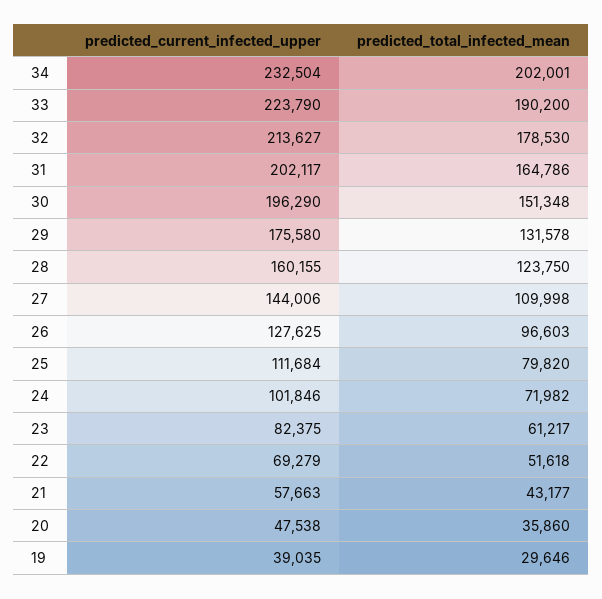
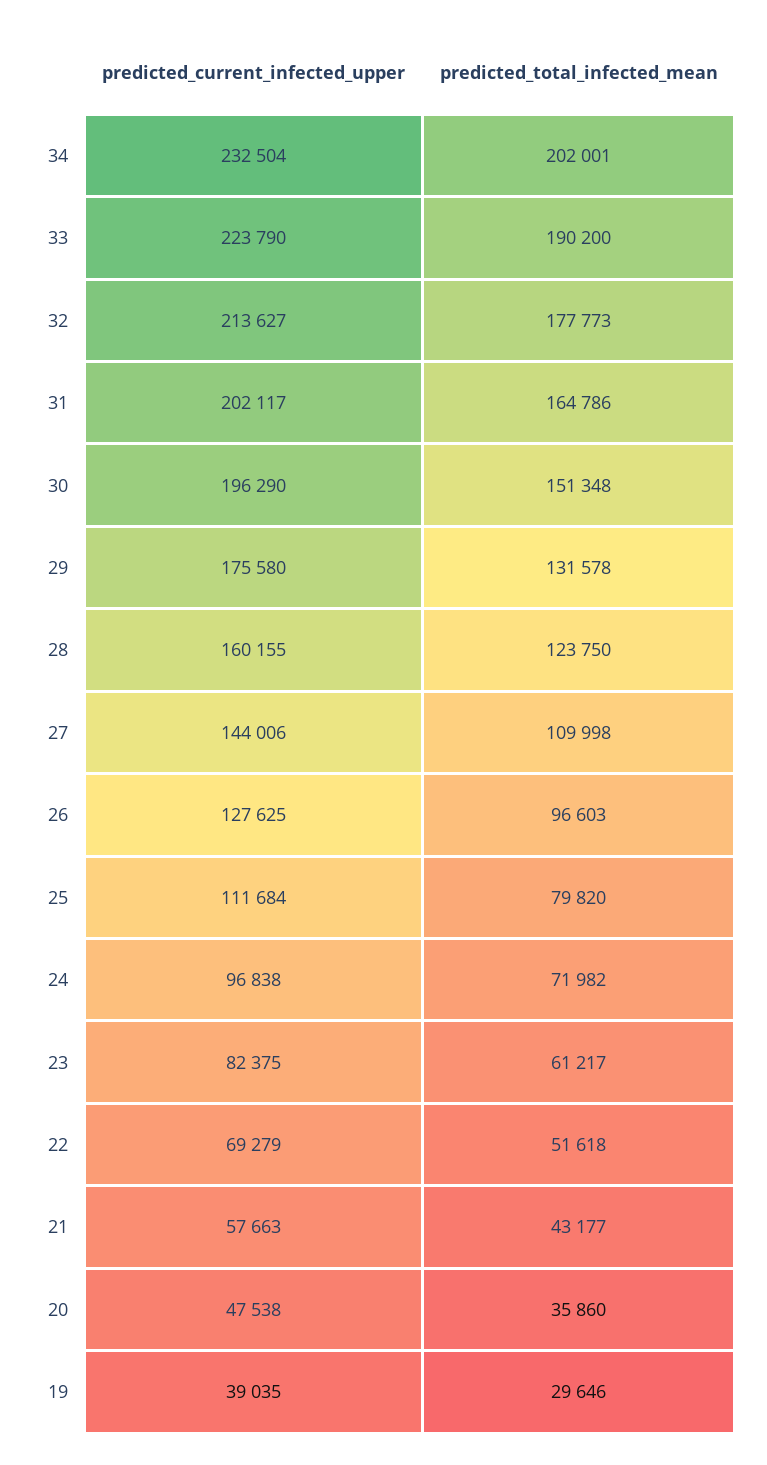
predicted_total_infected_mean, 32: 178530 -> 177773
predicted_current_infected_upper, 24: 101846 -> 96838

